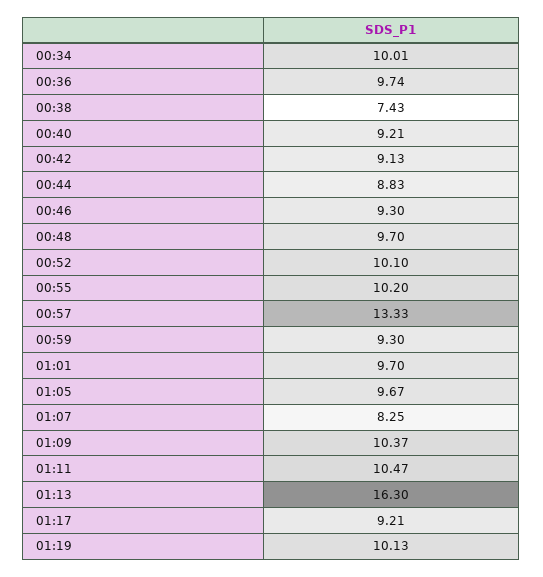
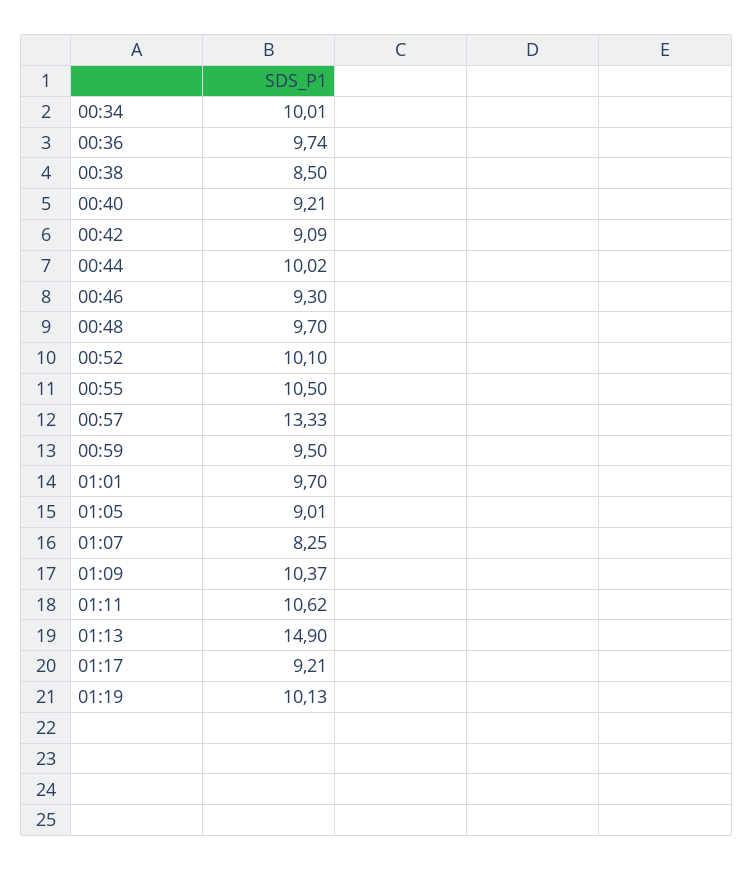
00:38: 7.43 -> 8.5
00:42: 9.13 -> 9.09
00:44: 8.83 -> 10.02
00:55: 10.2 -> 10.5
00:59: 9.3 -> 9.5
01:05: 9.67 -> 9.01
01:11: 10.47 -> 10.62
01:13: 16.3 -> 14.9

